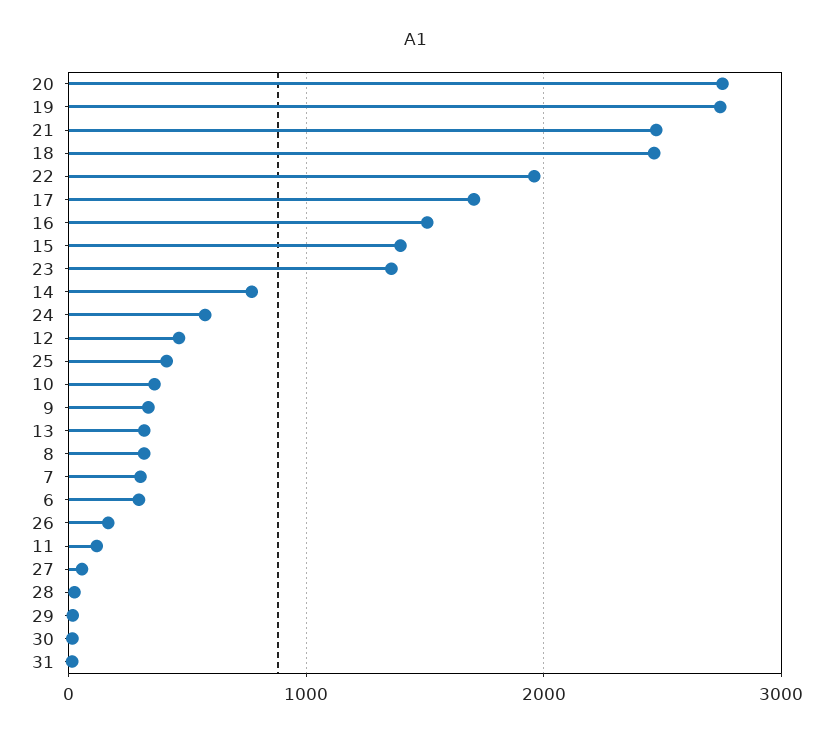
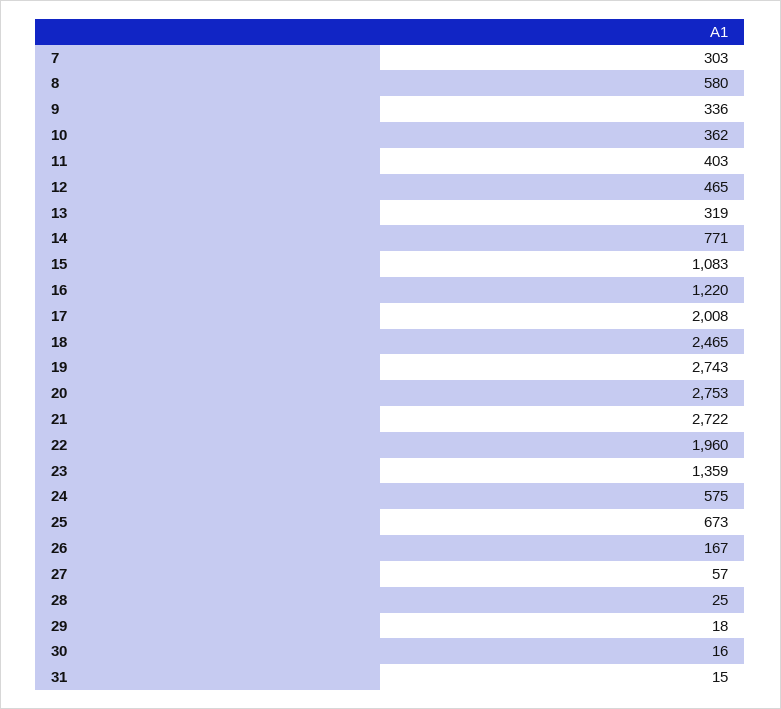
21: 2500 -> 2722
17: 1700 -> 2008
16: 1500 -> 1220
15: 1400 -> 1083
25: 400 -> 673
8: 300 -> 580
6: 300 -> none
11: 100 -> 403

